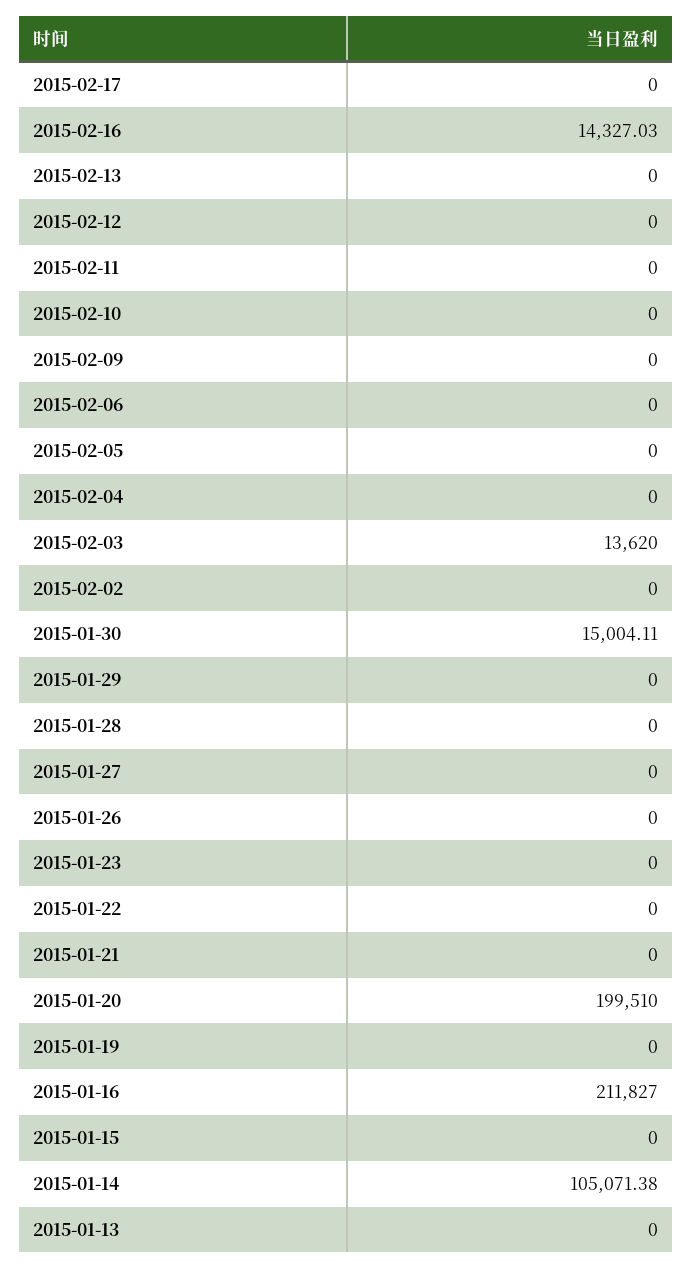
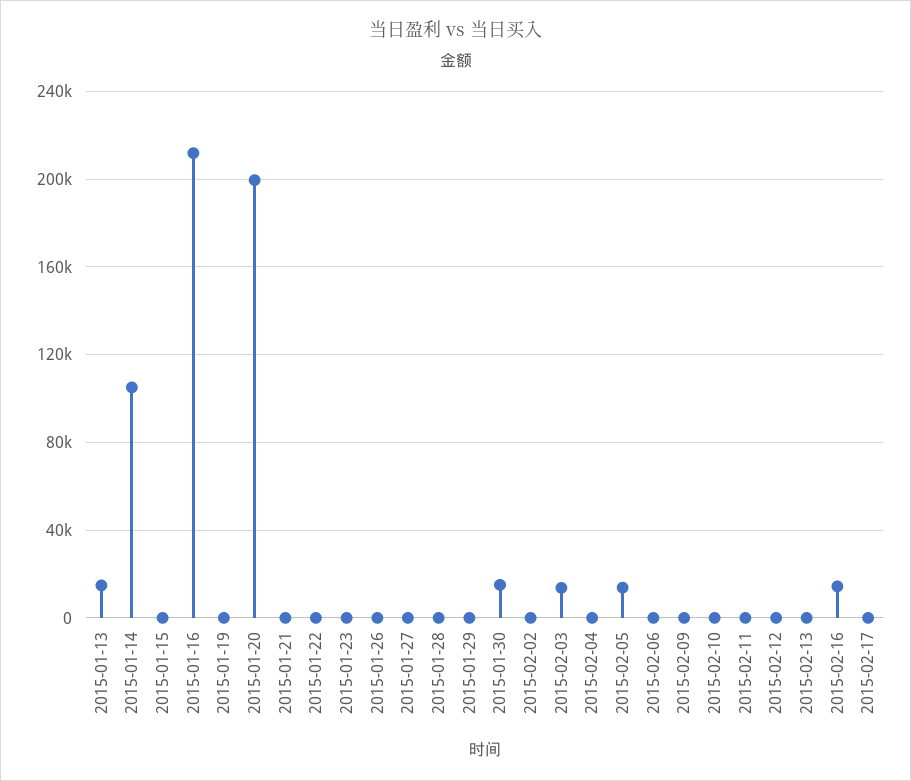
2015-02-05: 0 -> 15000
2015-01-13: 0 -> 15000

